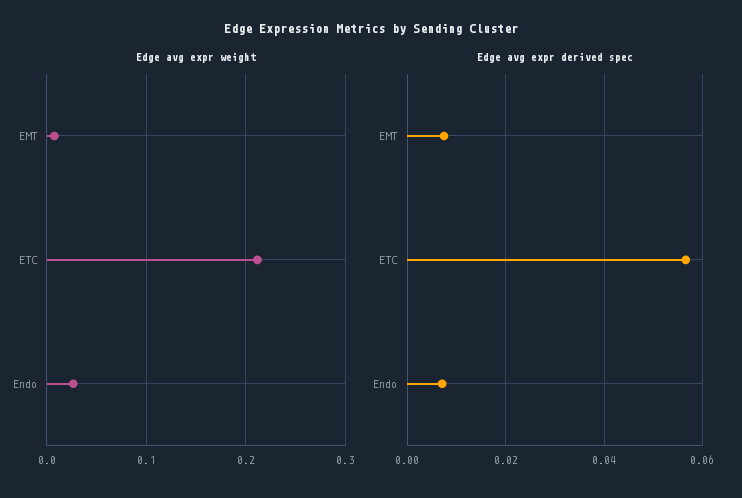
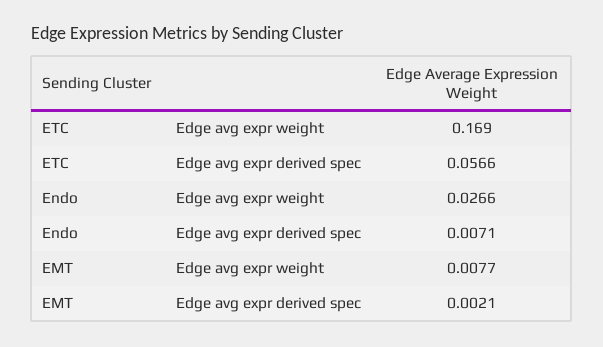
Edge avg expr weight, ETC: 0.21 -> 0.169
Edge avg expr derived spec, EMT: 0.008 -> 0.0021

